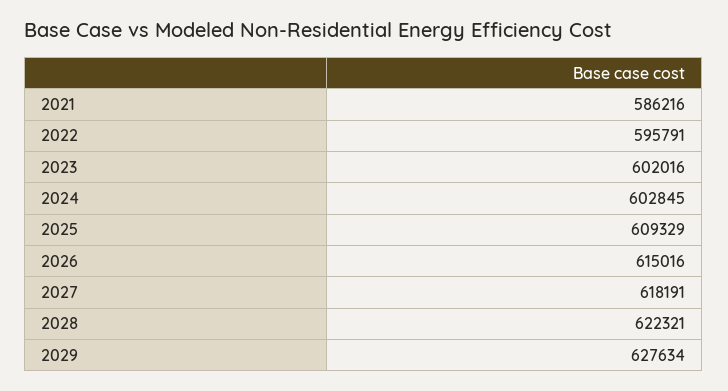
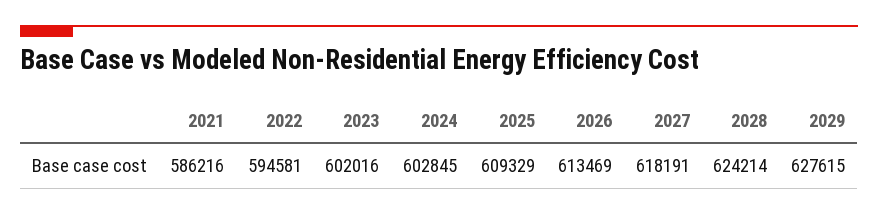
2022: 595791 -> 594581
2026: 615016 -> 613469
2028: 622321 -> 624214
2029: 627634 -> 627615

